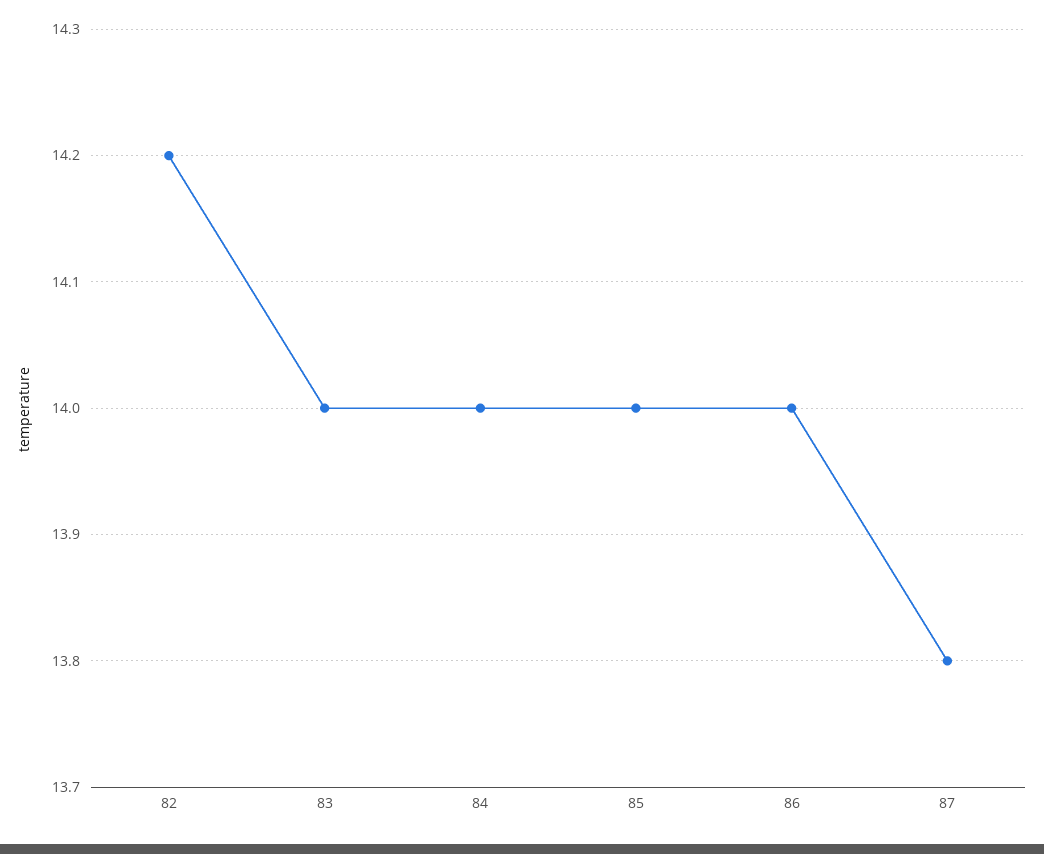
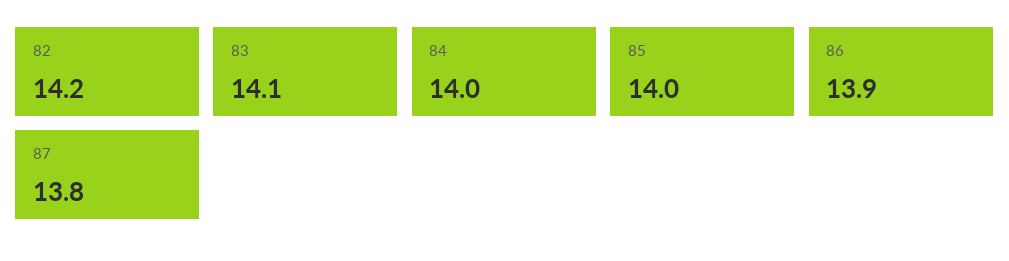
83: 14 -> 14.1
86: 14 -> 13.9

